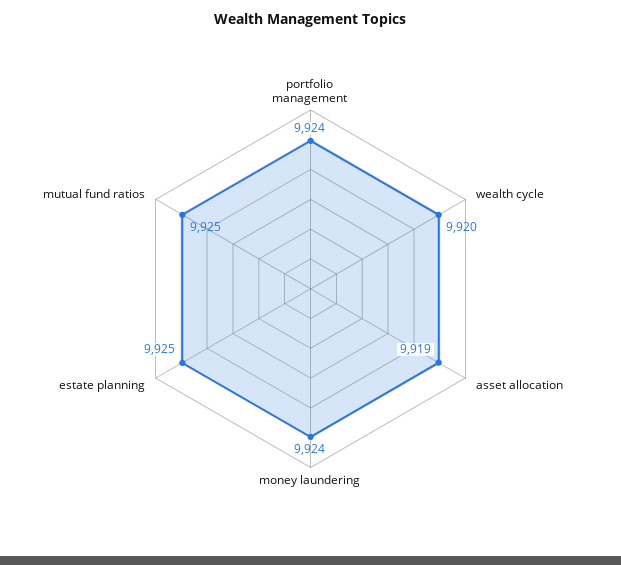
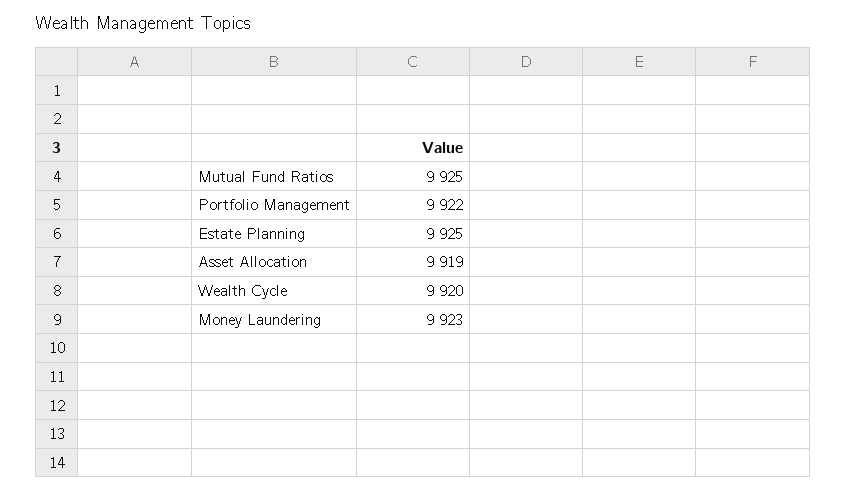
portfolio management: 9924 -> 9922
money laundering: 9924 -> 9923

